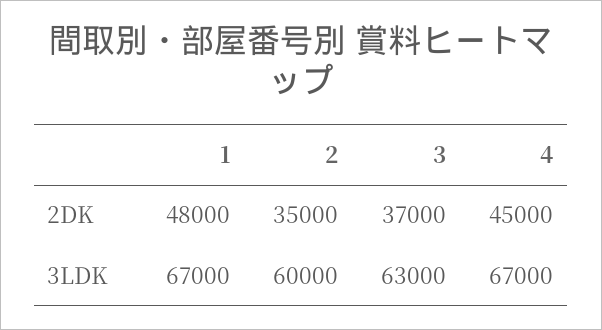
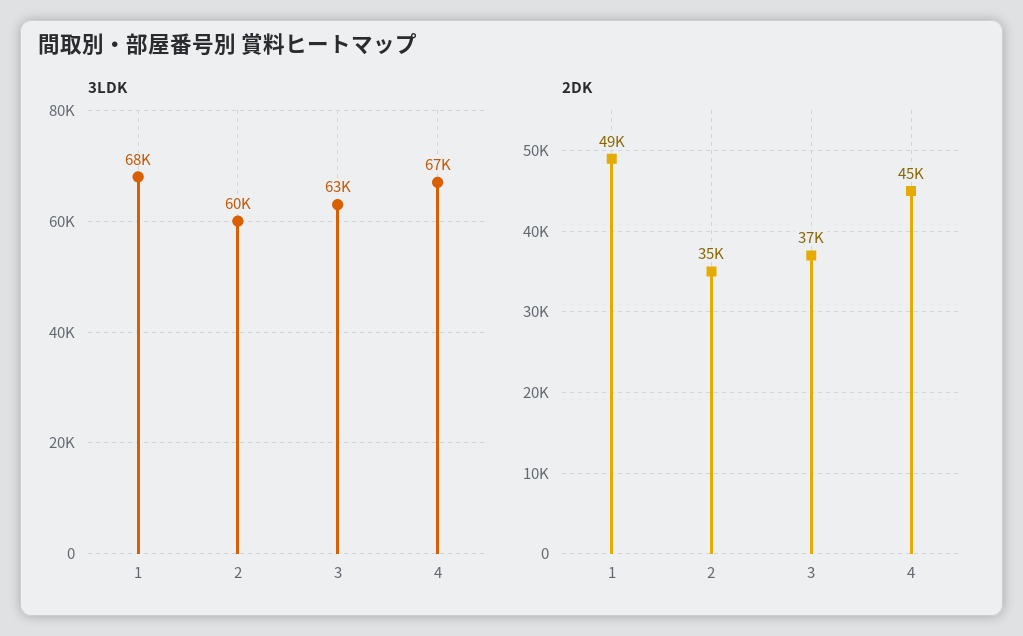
2DK, 1: 48000 -> 49000
3LDK, 1: 67000 -> 68000

